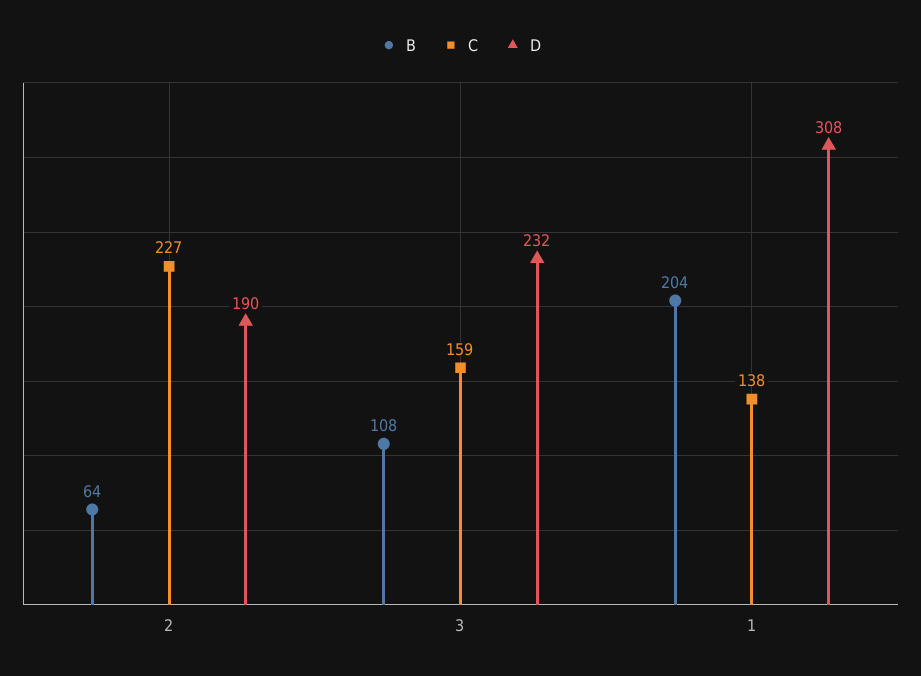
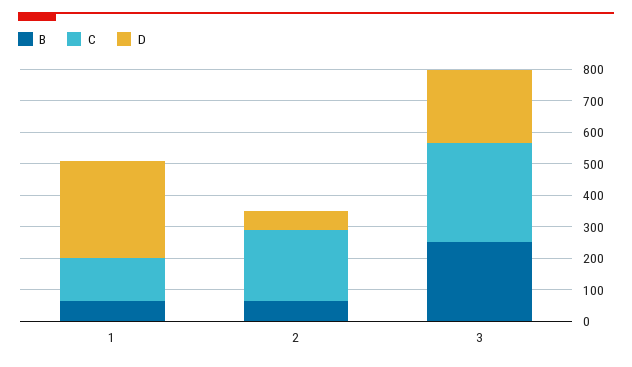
D, 2: 190 -> 50
B, 3: 108 -> 250
C, 3: 159 -> 300
B, 1: 204 -> 50

